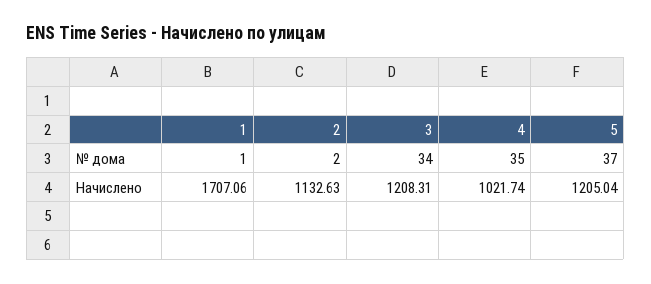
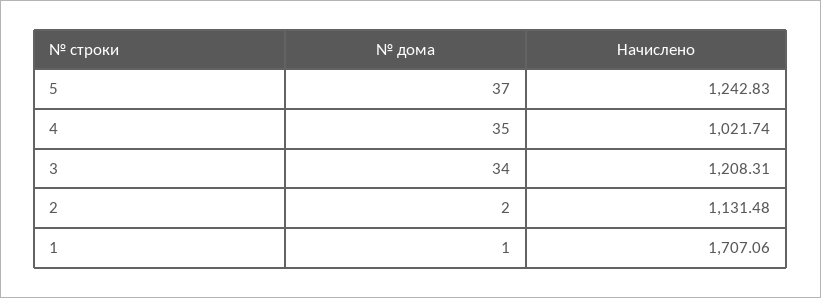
2, Начислено: 1132.63 -> 1131.48
5, Начислено: 1205.04 -> 1242.83

